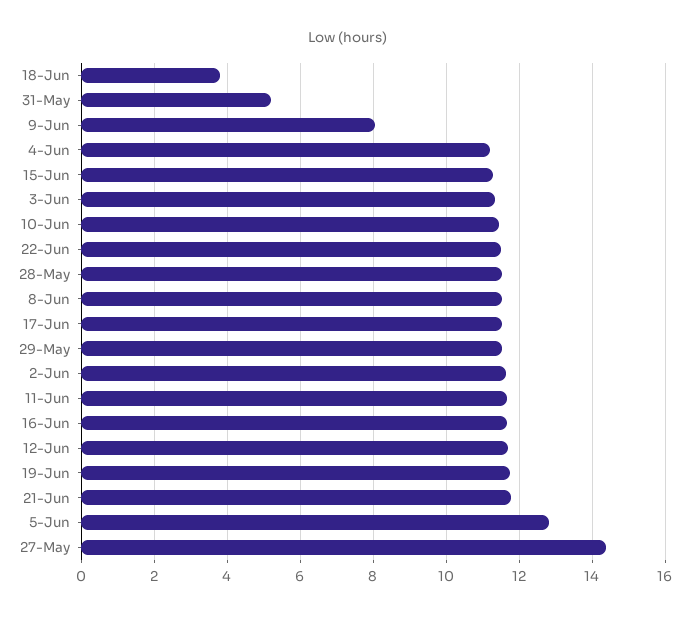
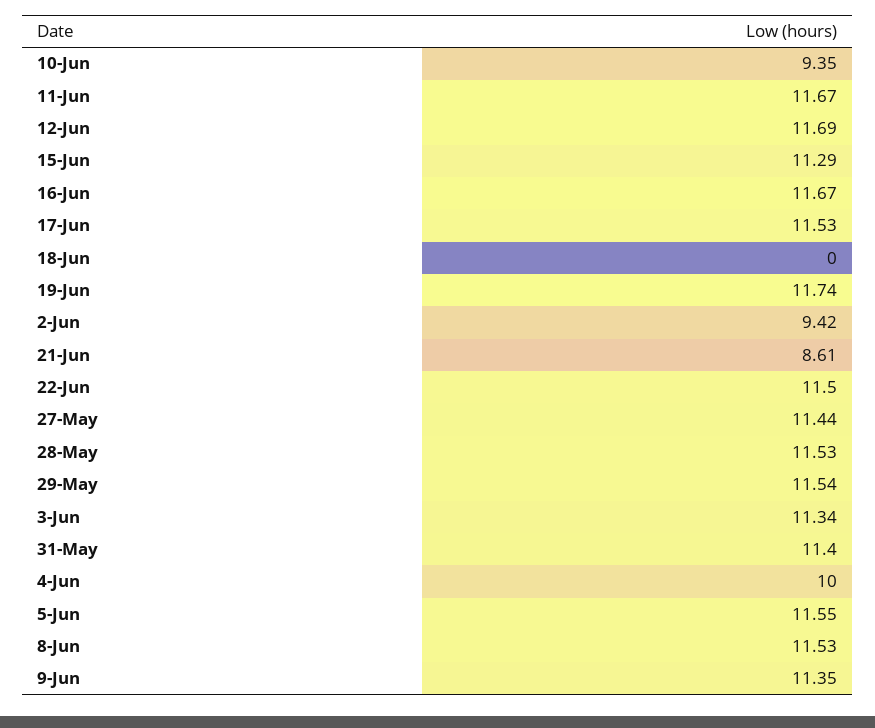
18-Jun: 3.8 -> 0
31-May: 5.2 -> 11.4
9-Jun: 8 -> 11.35
4-Jun: 11.2 -> 10
10-Jun: 11.4 -> 9.35
2-Jun: 11.6 -> 9.42
21-Jun: 11.8 -> 8.61
5-Jun: 12.8 -> 11.55
27-May: 14.4 -> 11.44

